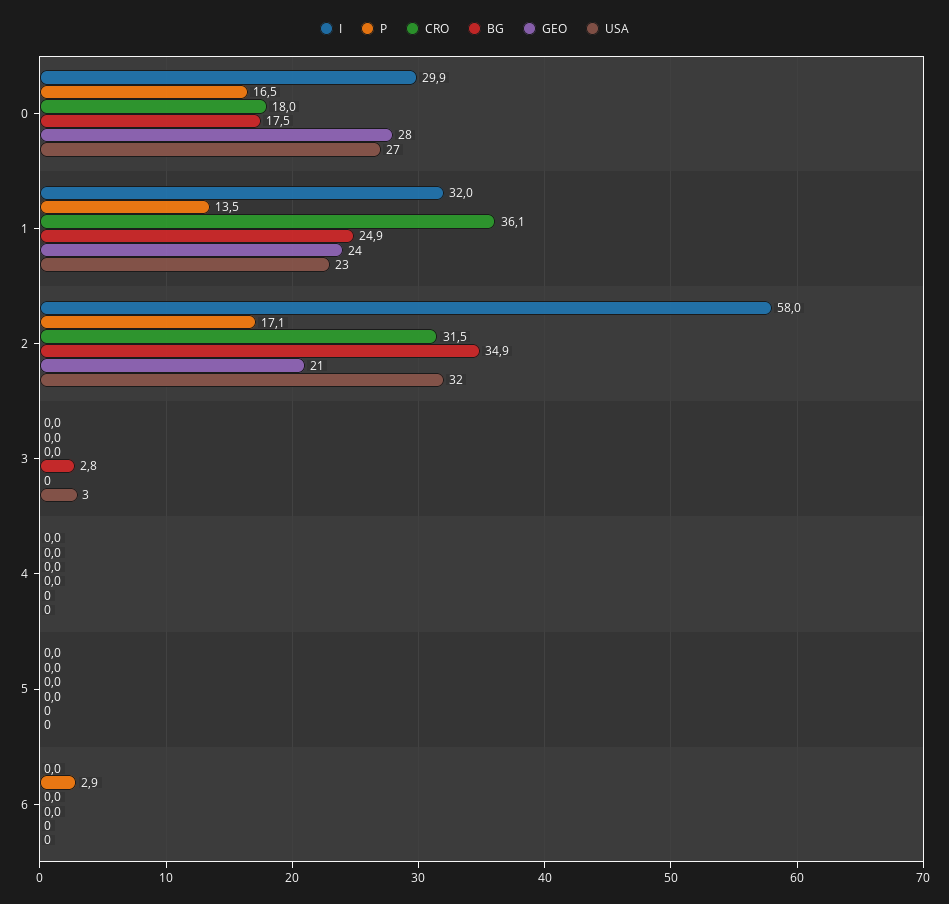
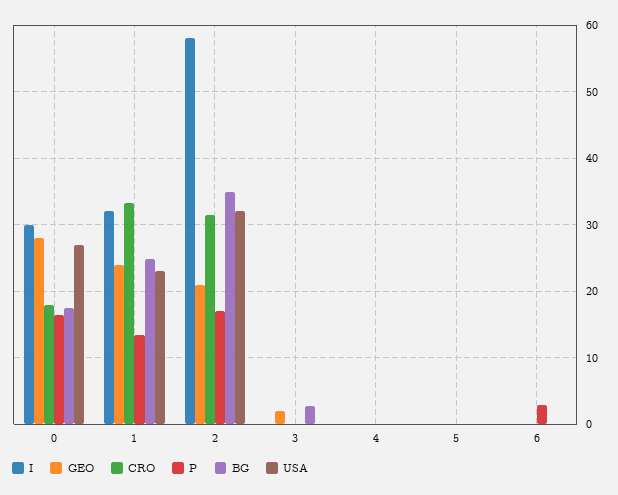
CRO, 1: 36.1 -> 33
GEO, 3: 0 -> 2
USA, 3: 3 -> 0

